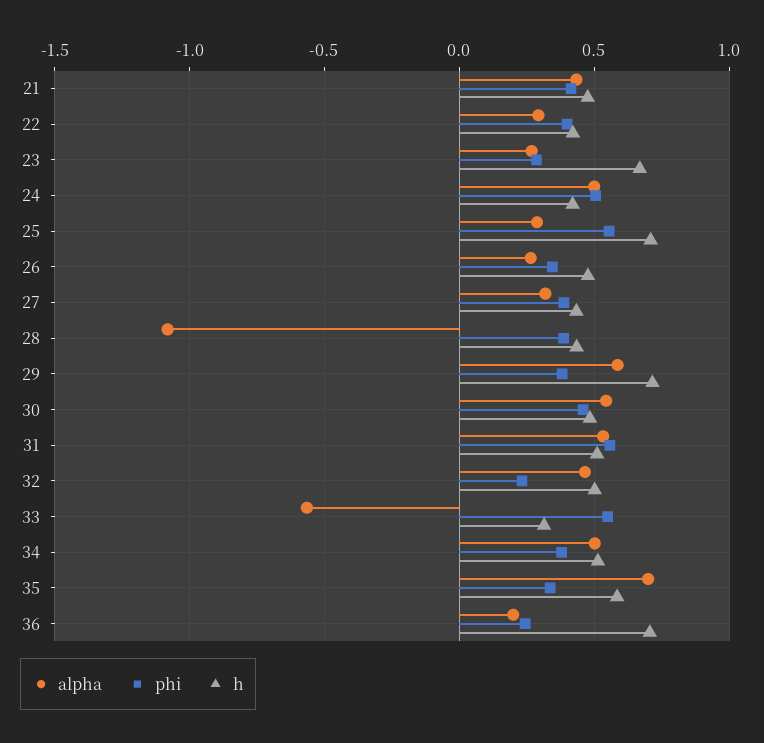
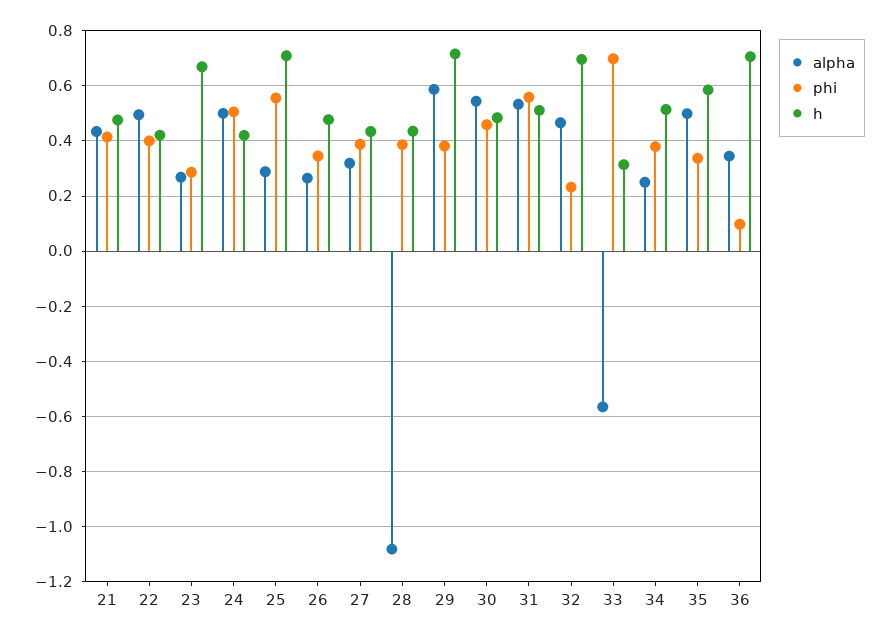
alpha, 22: 0.3 -> 0.5
h, 32: 0.5 -> 0.7
phi, 33: 0.55 -> 0.7
alpha, 34: 0.5 -> 0.25
alpha, 35: 0.7 -> 0.5
alpha, 36: 0.2 -> 0.35
phi, 36: 0.25 -> 0.1

